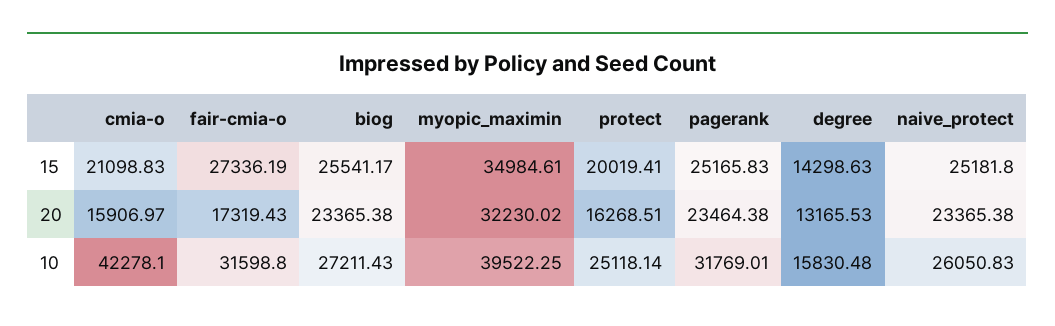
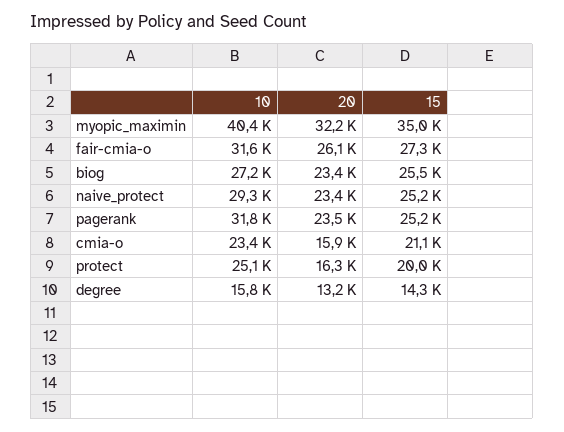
fair-cmia-o, 20: 17319.43 -> 26100
cmia-o, 10: 42278.1 -> 23400
myopic_maximin, 10: 39522.25 -> 40400
naive_protect, 10: 26050.83 -> 29300

